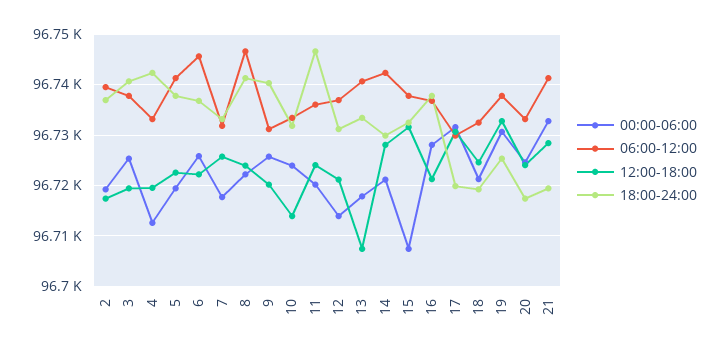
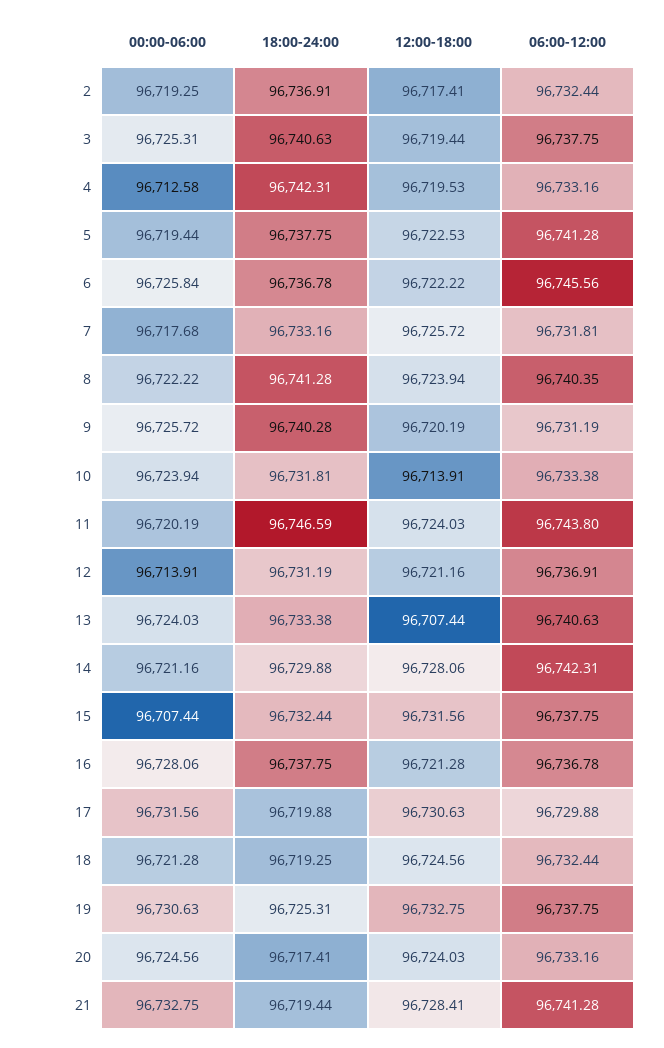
06:00-12:00, 2: 96740 -> 96732.44
06:00-12:00, 8: 96746 -> 96740.35
06:00-12:00, 11: 96736 -> 96743.8
00:00-06:00, 13: 96718 -> 96724.03

